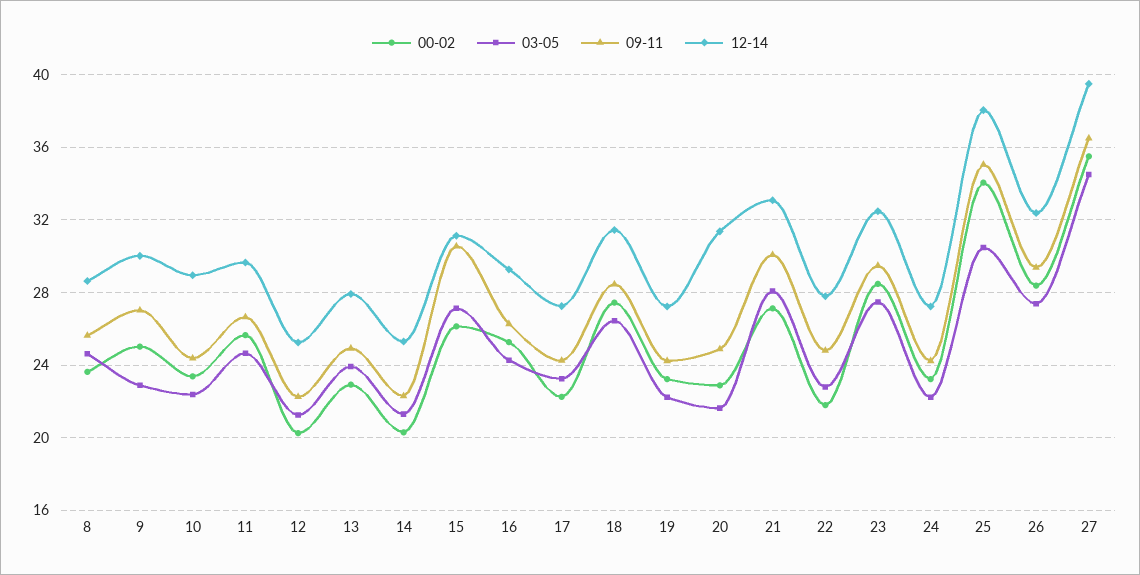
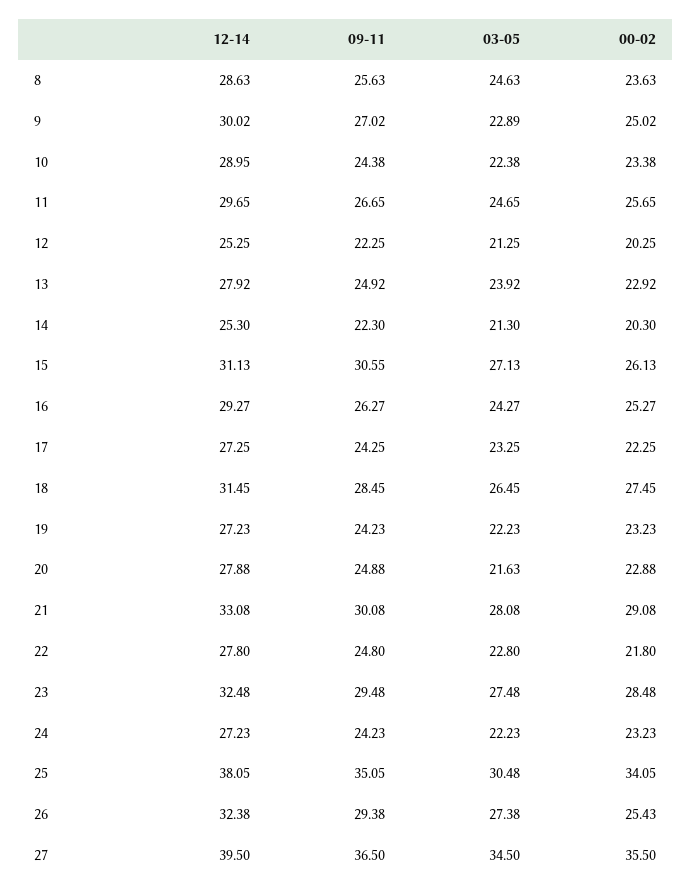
12-14, 20: 31.5 -> 27.88
00-02, 21: 27 -> 29.08
00-02, 26: 28.5 -> 25.43

